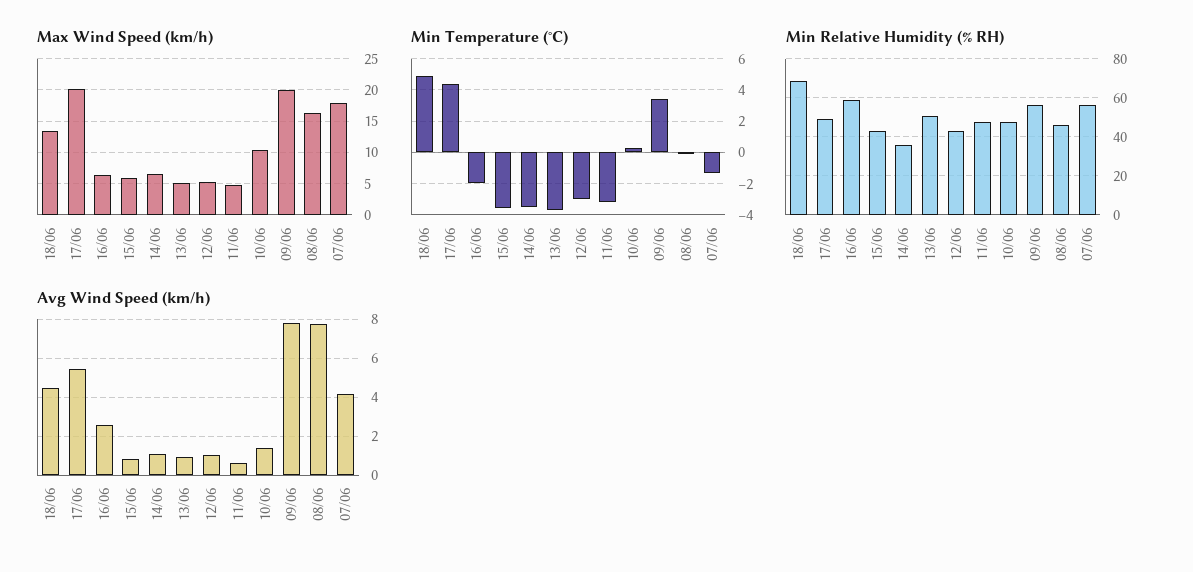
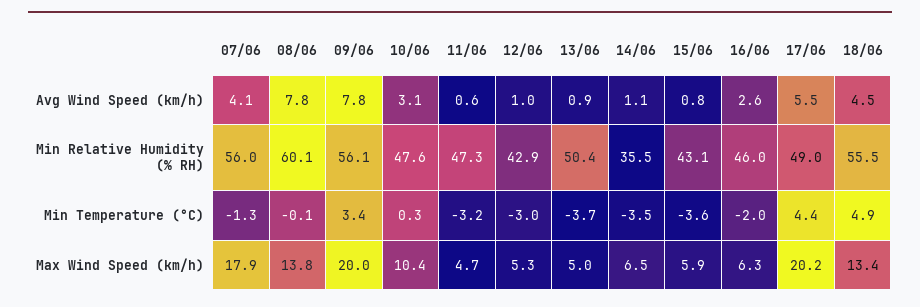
Max Wind Speed (km/h), 08/06: 16 -> 13.8
Min Relative Humidity (% RH), 18/06: 70 -> 55.5
Min Relative Humidity (% RH), 16/06: 60 -> 46
Min Relative Humidity (% RH), 08/06: 45 -> 60.1
Avg Wind Speed (km/h), 10/06: 1.5 -> 3.1

